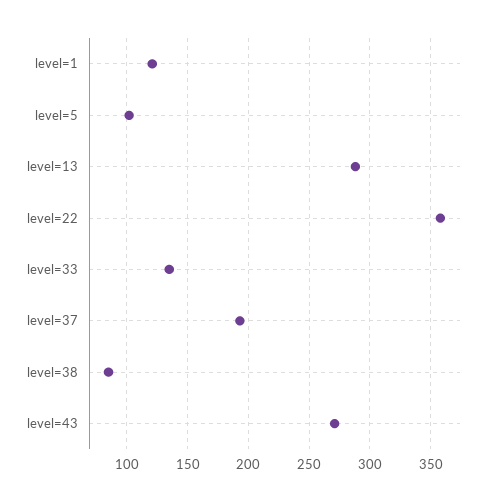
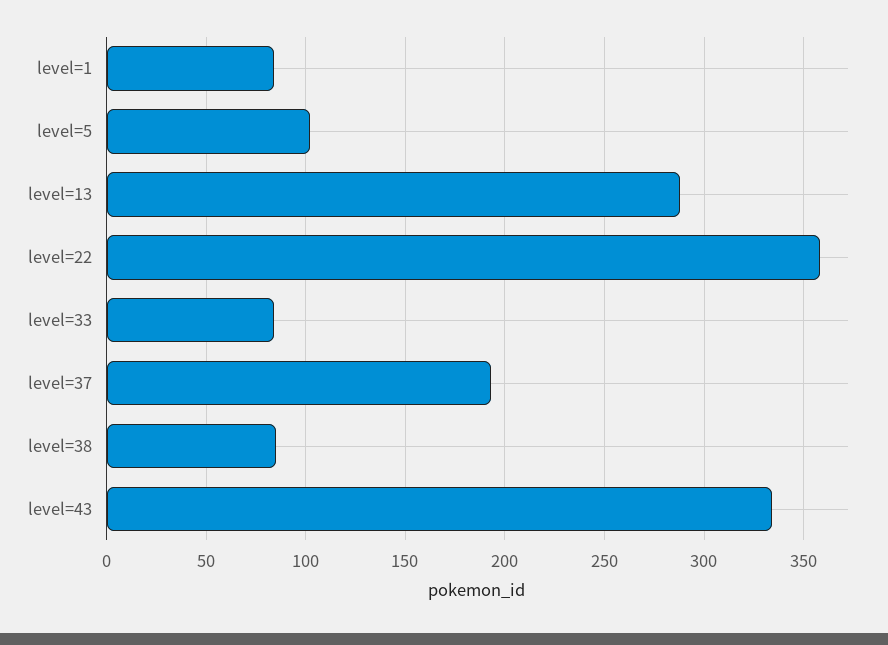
level=1: 120 -> 85
level=33: 135 -> 85
level=43: 270 -> 335

